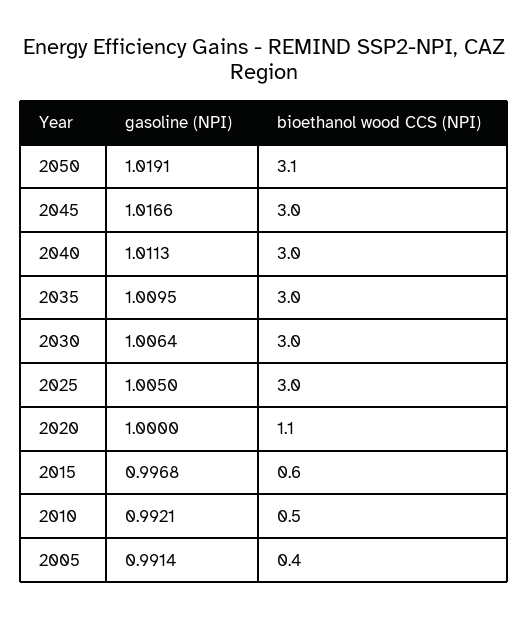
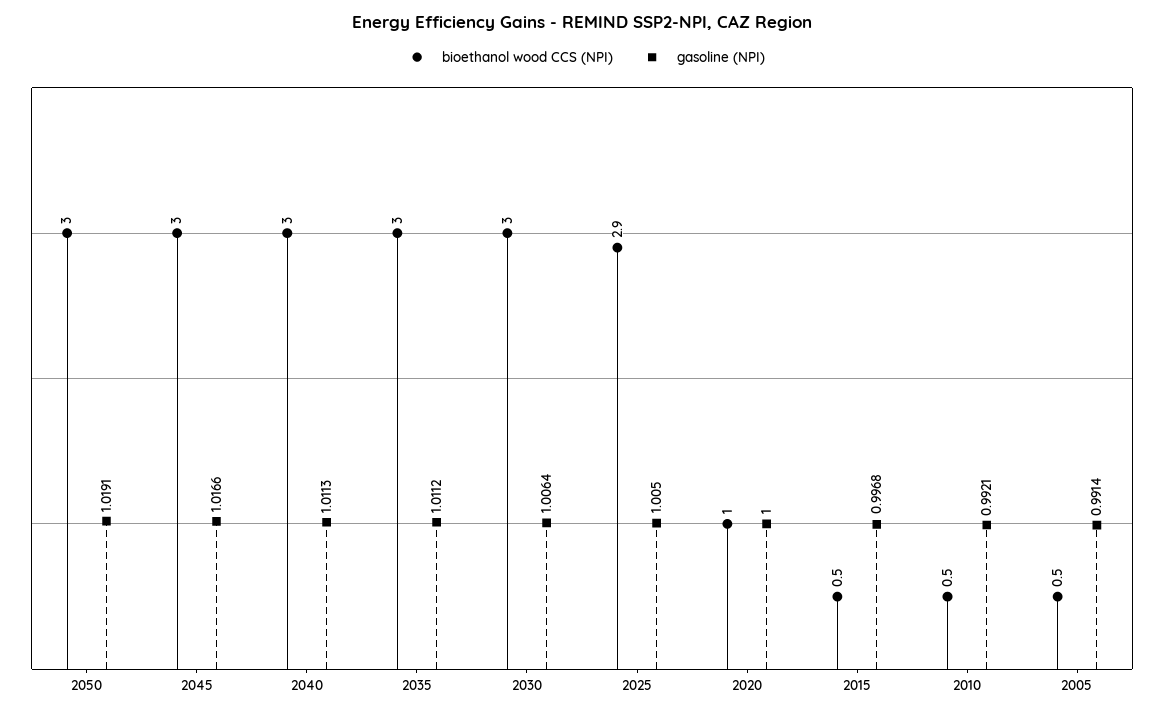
bioethanol wood CCS (NPI), 2050: 3.1 -> 3
gasoline (NPI), 2035: 1.0095 -> 1.0112
bioethanol wood CCS (NPI), 2025: 3 -> 2.9
bioethanol wood CCS (NPI), 2020: 1.1 -> 1
bioethanol wood CCS (NPI), 2015: 0.6 -> 0.5
bioethanol wood CCS (NPI), 2005: 0.4 -> 0.5

